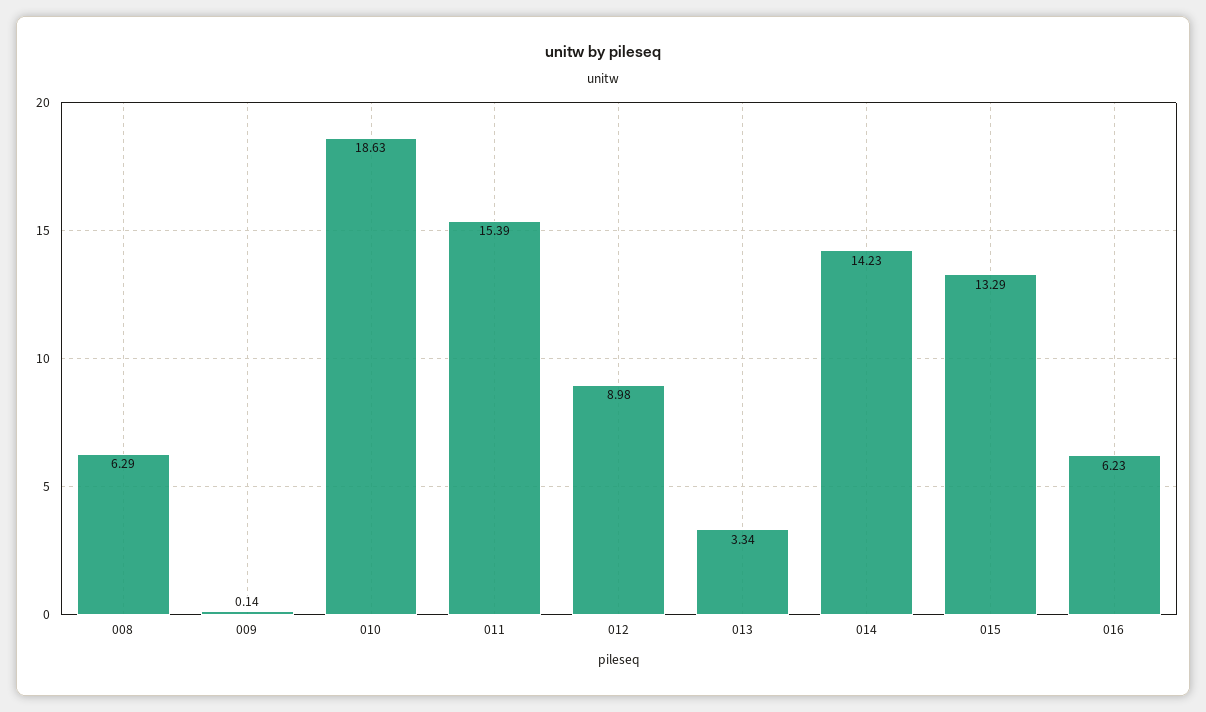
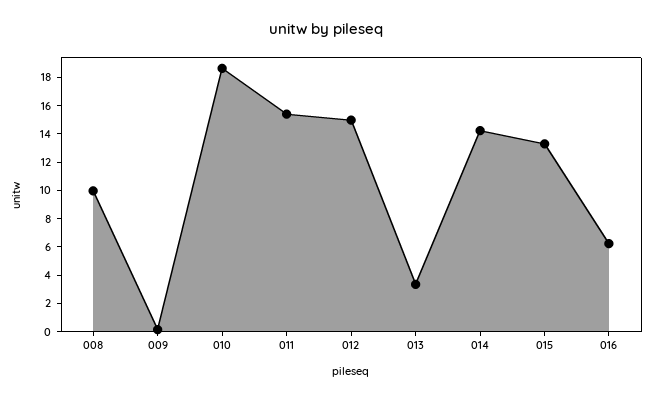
008: 6.29 -> 10
012: 8.98 -> 15

